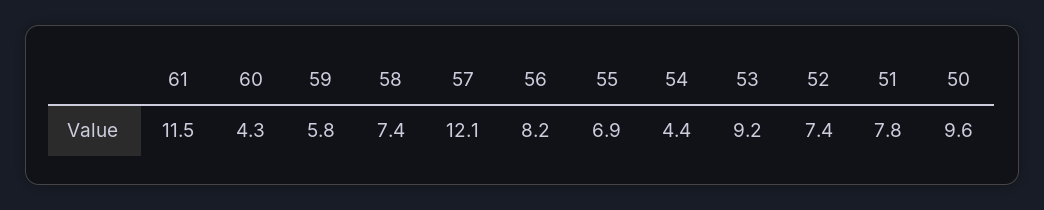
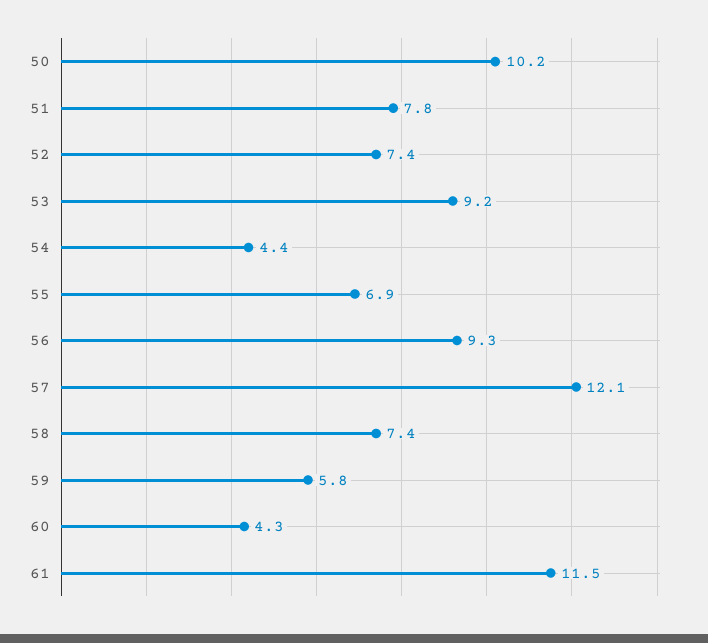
56: 8.2 -> 9.3
50: 9.6 -> 10.2

